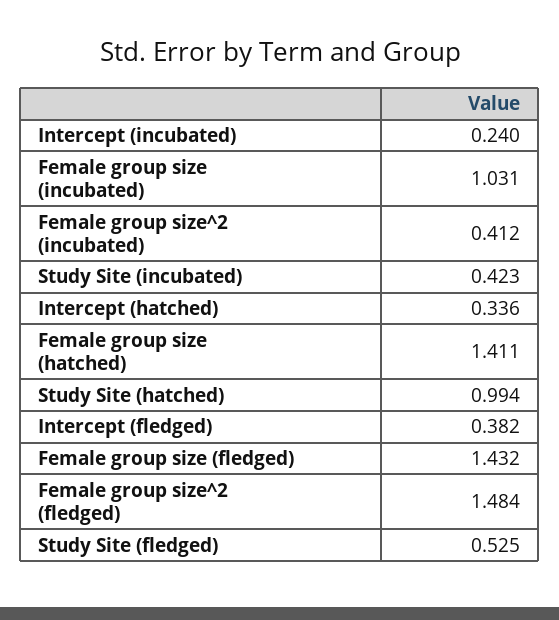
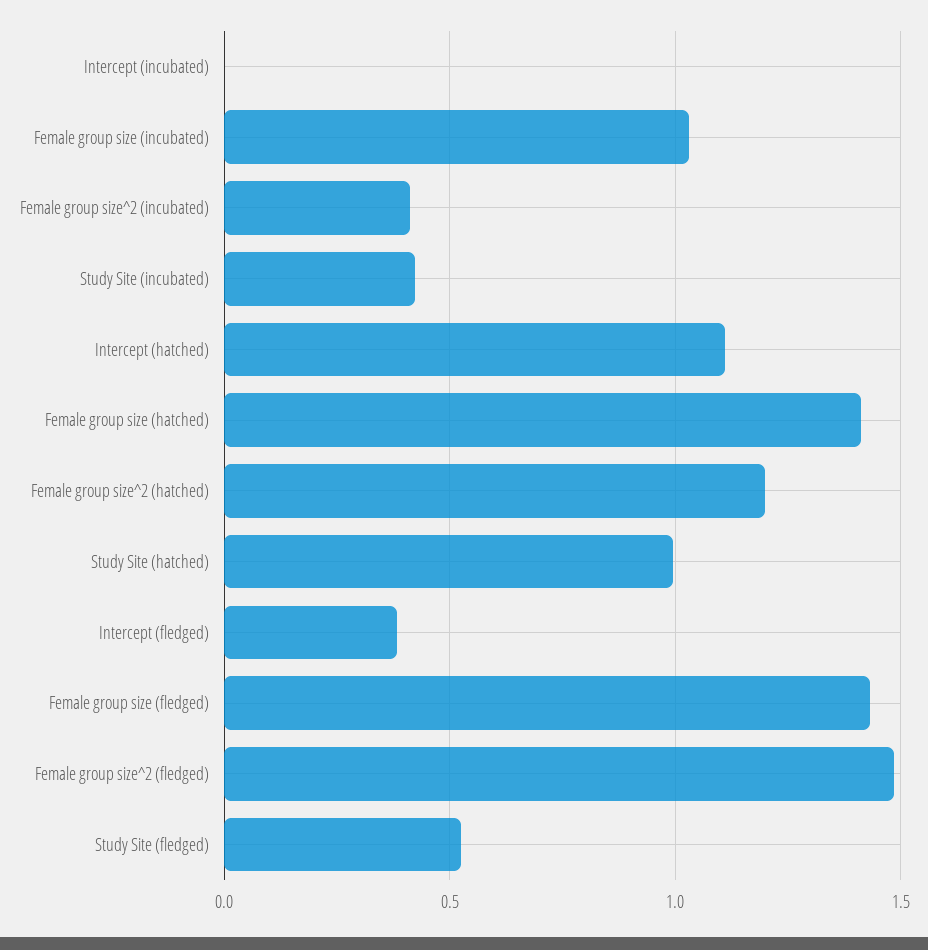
Intercept (incubated): 0.24 -> 0
Intercept (hatched): 0.336 -> 1.1
Female group size^2 (hatched): none -> 1.2

